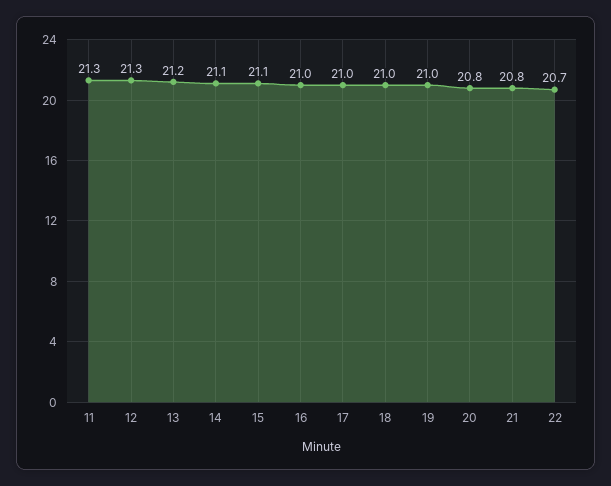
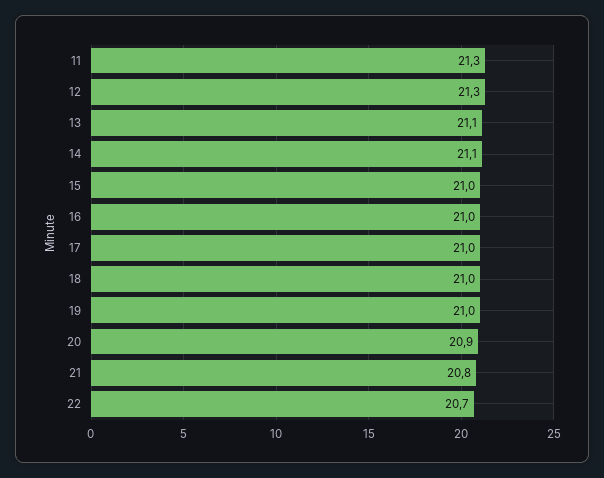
13: 21.2 -> 21.1
15: 21.1 -> 21
20: 20.8 -> 20.9

